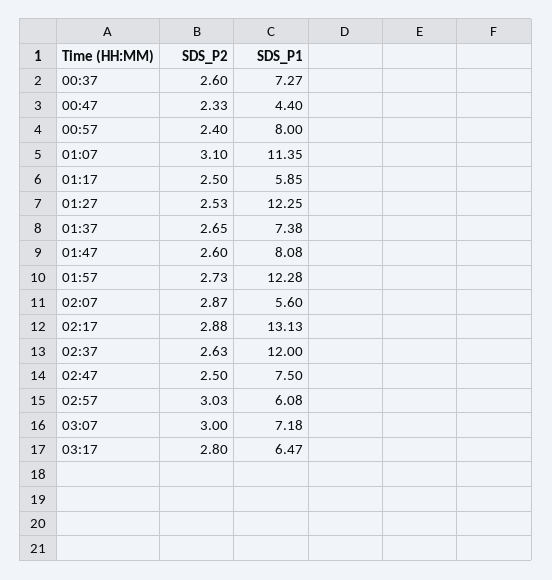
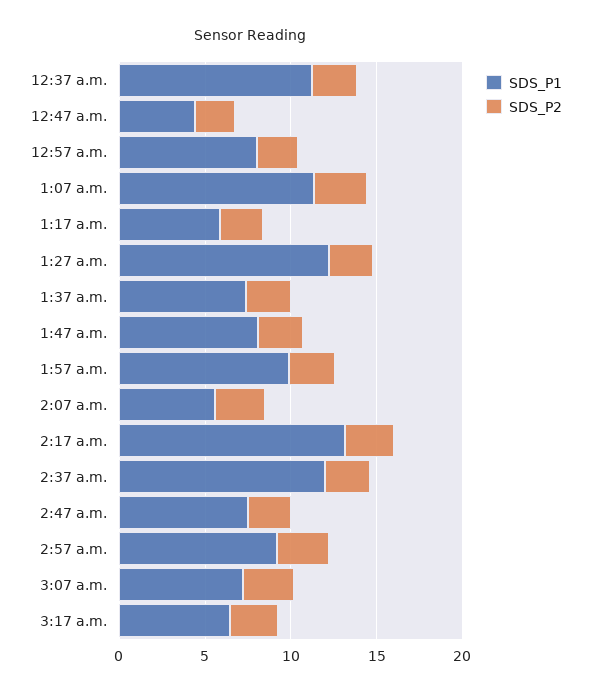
SDS_P1, 00:37: 7.27 -> 11
SDS_P1, 01:57: 12.28 -> 10
SDS_P1, 02:57: 6.08 -> 9

